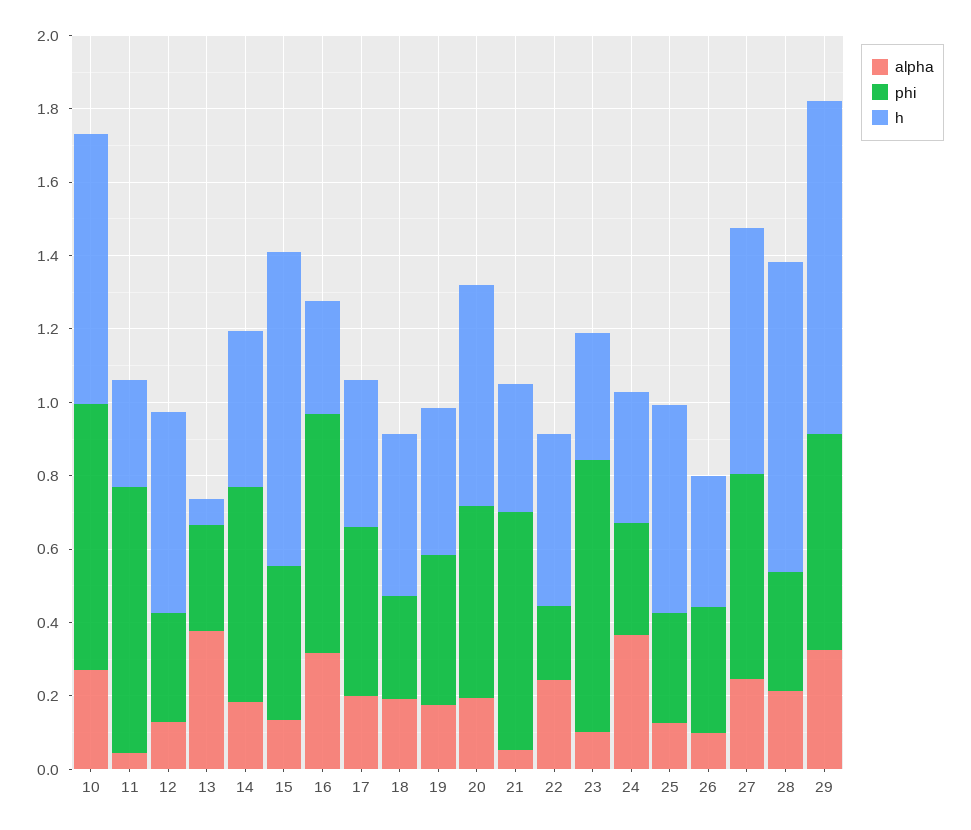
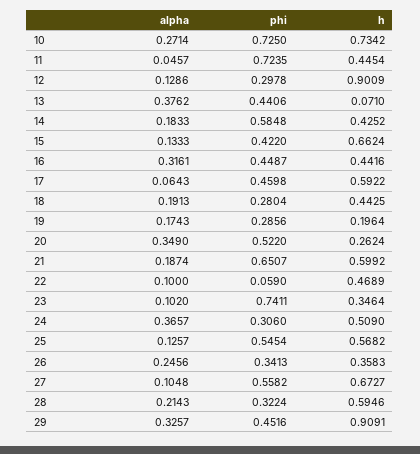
h, 11: 0.3 -> 0.4454
h, 12: 0.55 -> 0.9009
phi, 13: 0.3 -> 0.4406
h, 15: 0.85 -> 0.6624
phi, 16: 0.65 -> 0.4487
h, 16: 0.3 -> 0.4416
alpha, 17: 0.2 -> 0.0643
h, 17: 0.4 -> 0.5922
phi, 19: 0.4 -> 0.2856
h, 19: 0.4 -> 0.1964
alpha, 20: 0.2 -> 0.349
h, 20: 0.6 -> 0.2624
alpha, 21: 0.05 -> 0.1874
h, 21: 0.35 -> 0.5992
alpha, 22: 0.25 -> 0.1
phi, 22: 0.2 -> 0.059
h, 24: 0.35 -> 0.509
phi, 25: 0.3 -> 0.5454
alpha, 26: 0.1 -> 0.2456
alpha, 27: 0.25 -> 0.1048
h, 28: 0.85 -> 0.5946
phi, 29: 0.6 -> 0.4516

